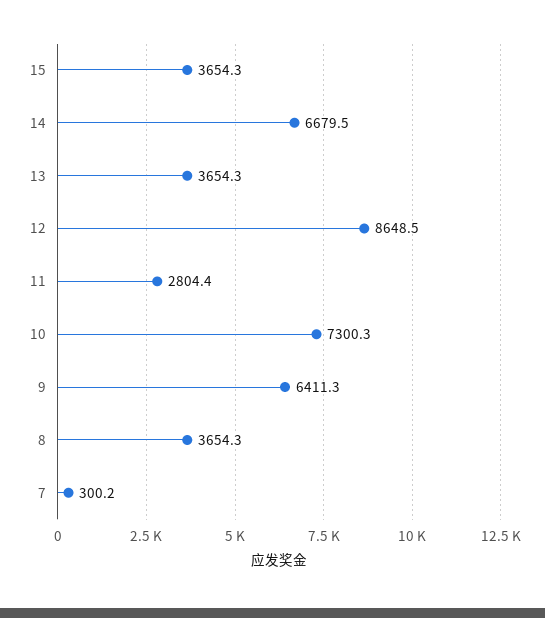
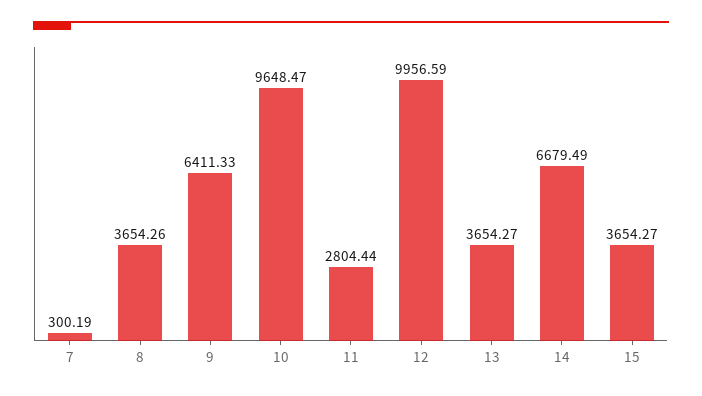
12: 8648.5 -> 9956.59
10: 7300.3 -> 9648.47

